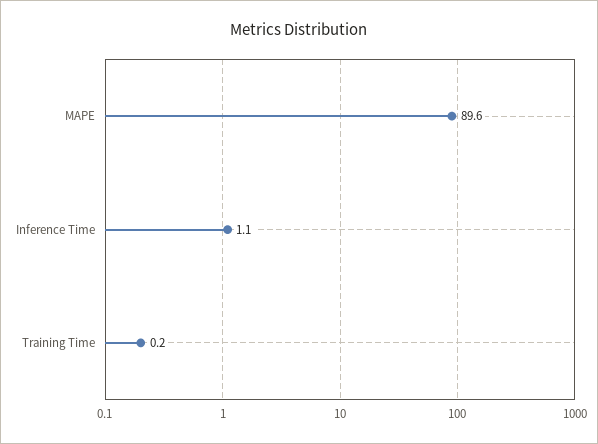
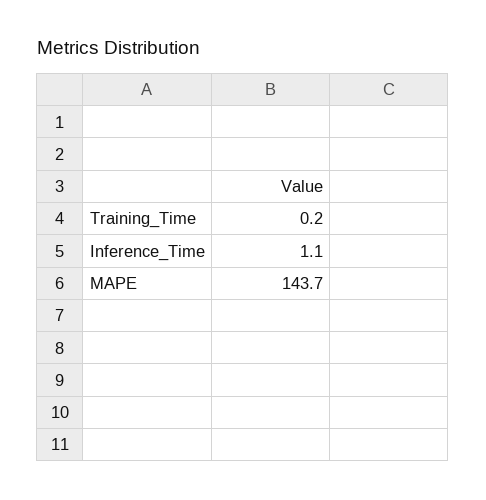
MAPE: 89.6 -> 143.7

